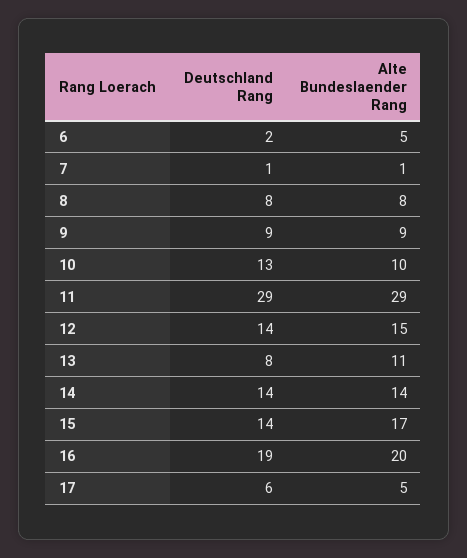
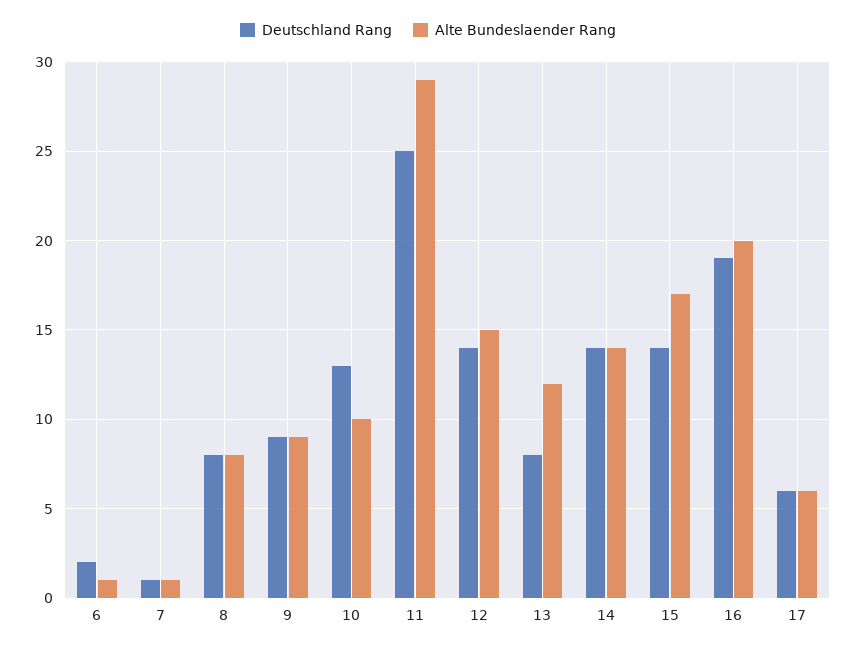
Alte Bundeslaender Rang, 6: 5 -> 1
Deutschland Rang, 11: 29 -> 25
Alte Bundeslaender Rang, 13: 11 -> 12
Alte Bundeslaender Rang, 17: 5 -> 6

